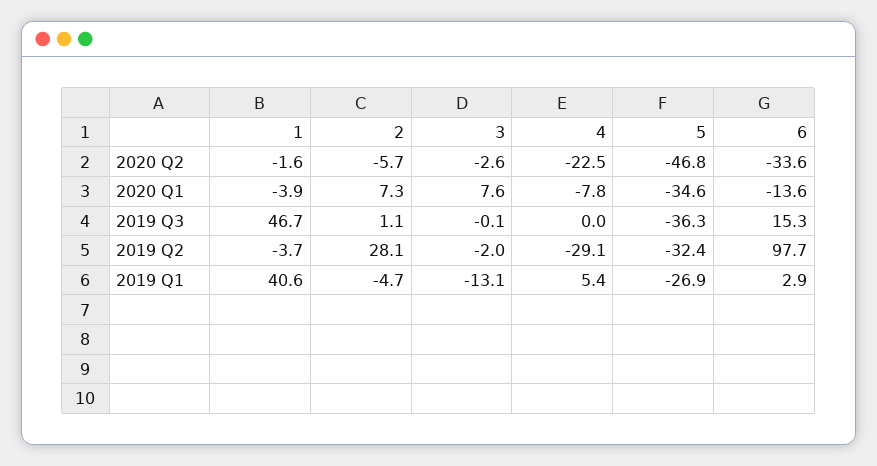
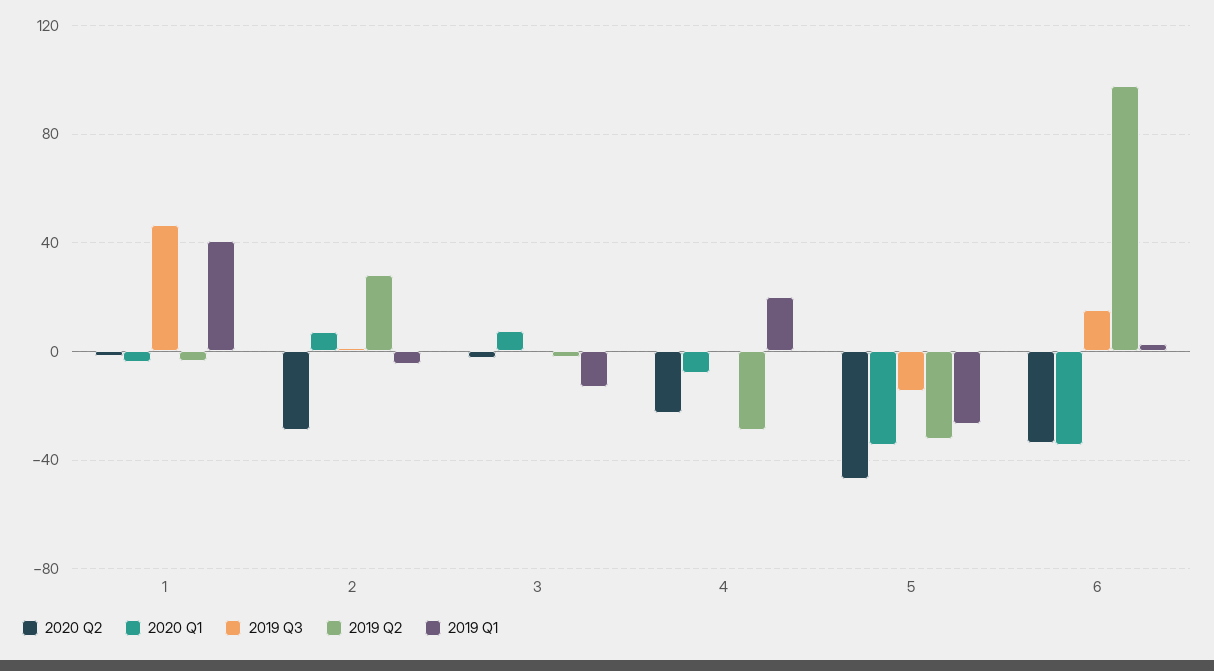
2020 Q2, 2: -5.7 -> -30
2020 Q1, 6: -13.6 -> -35
2019 Q3, 5: -36.3 -> -15
2019 Q1, 4: 5.4 -> 20

